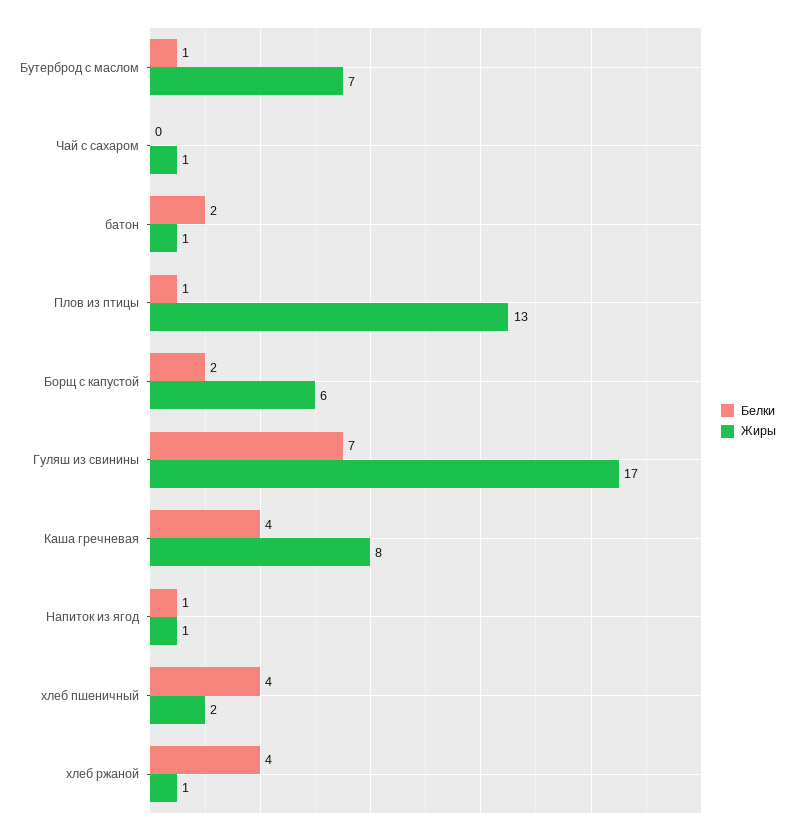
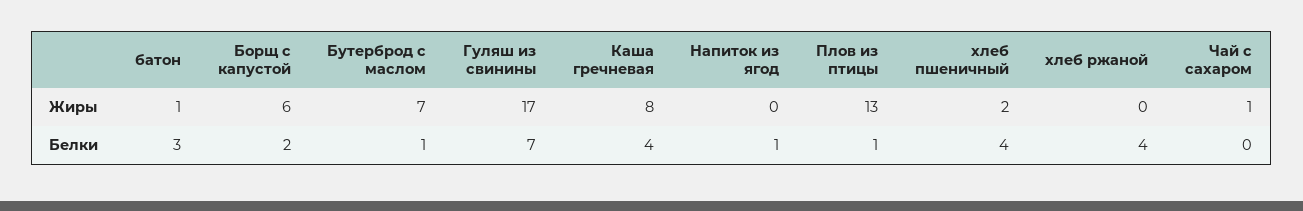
Белки, батон: 2 -> 3
Жиры, Напиток из ягод: 1 -> 0
Жиры, хлеб ржаной: 1 -> 0

